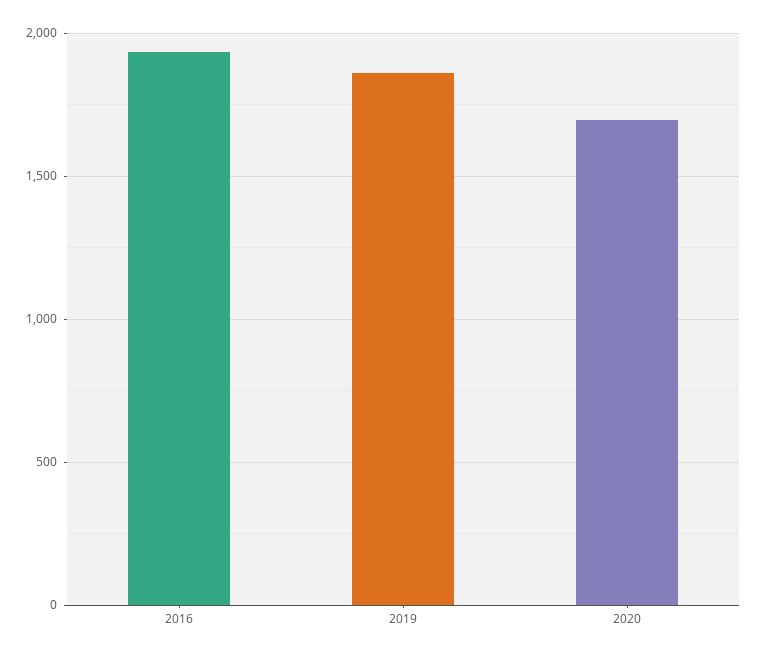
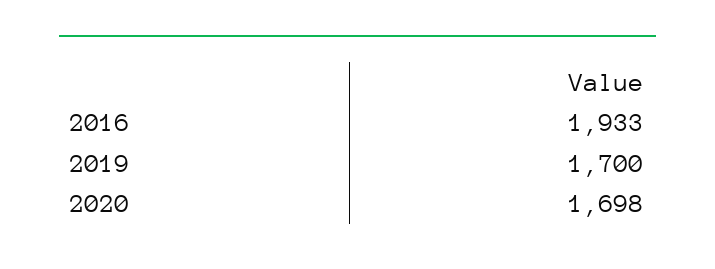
2019: 1850 -> 1700

